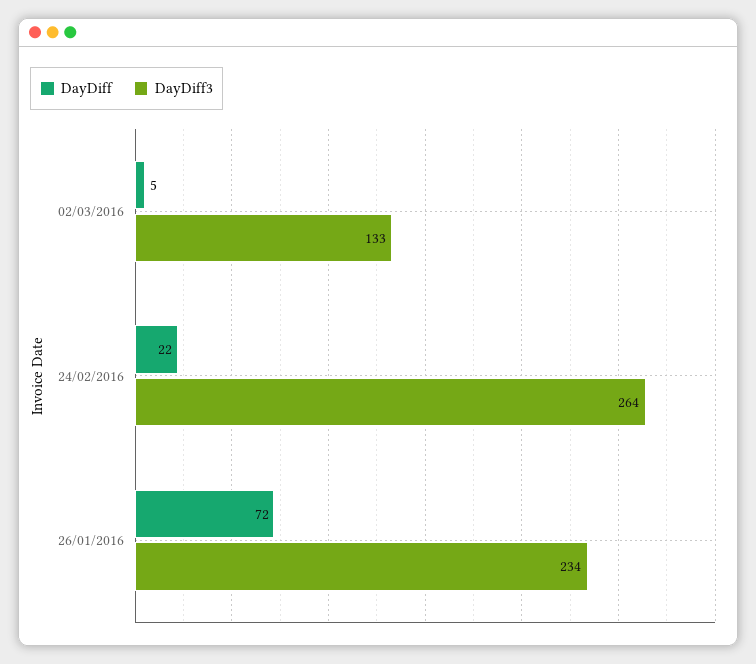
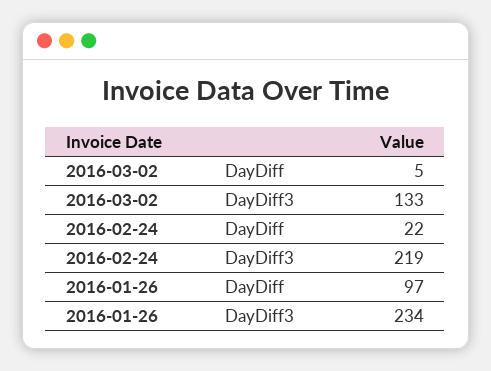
DayDiff3, 24/02/2016: 264 -> 219
DayDiff, 26/01/2016: 72 -> 97

